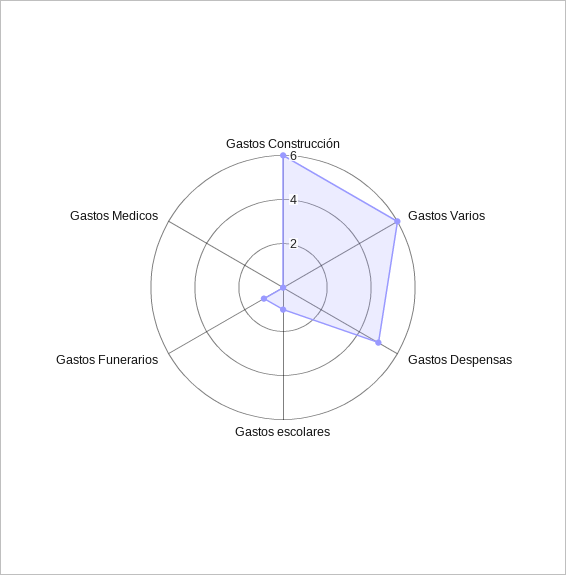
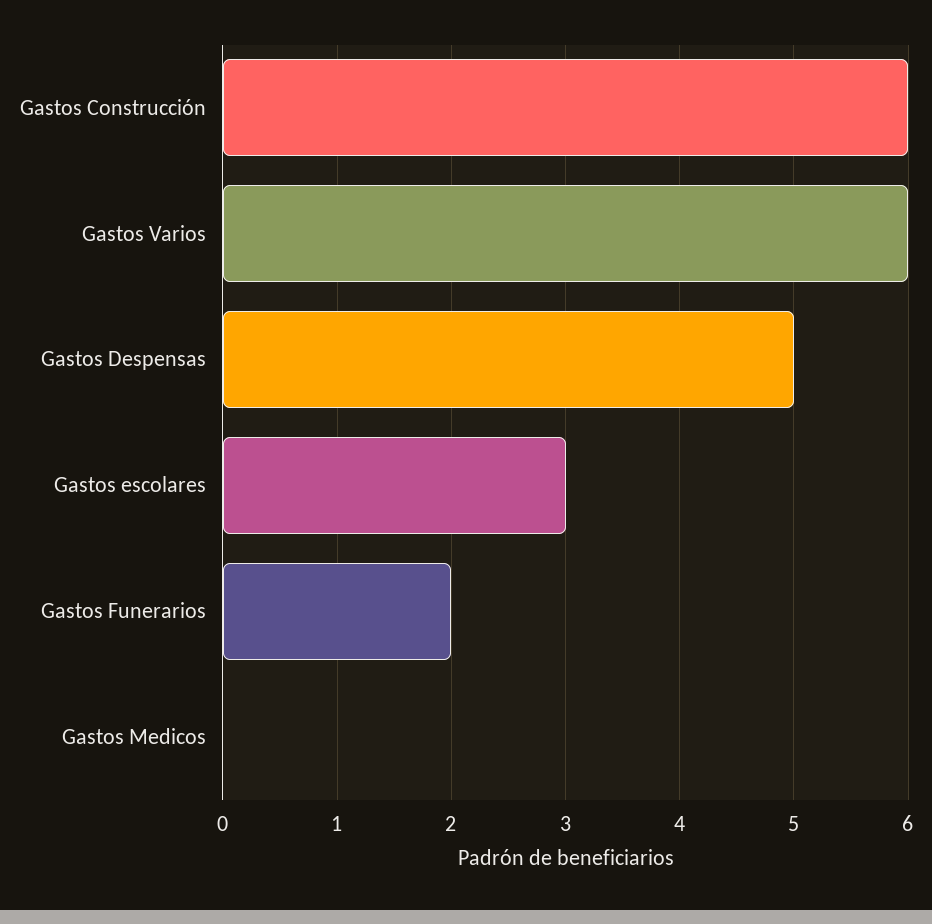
Gastos escolares: 1 -> 3
Gastos Funerarios: 1 -> 2

